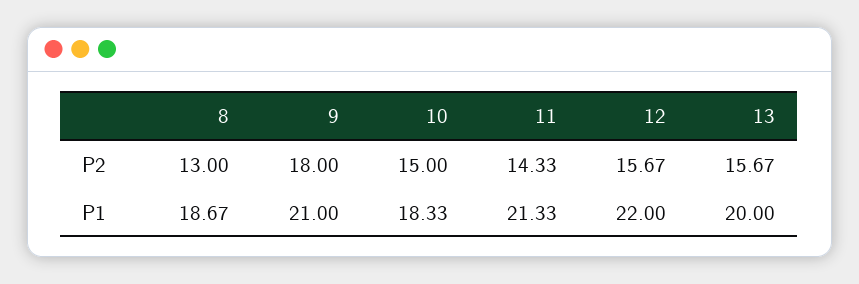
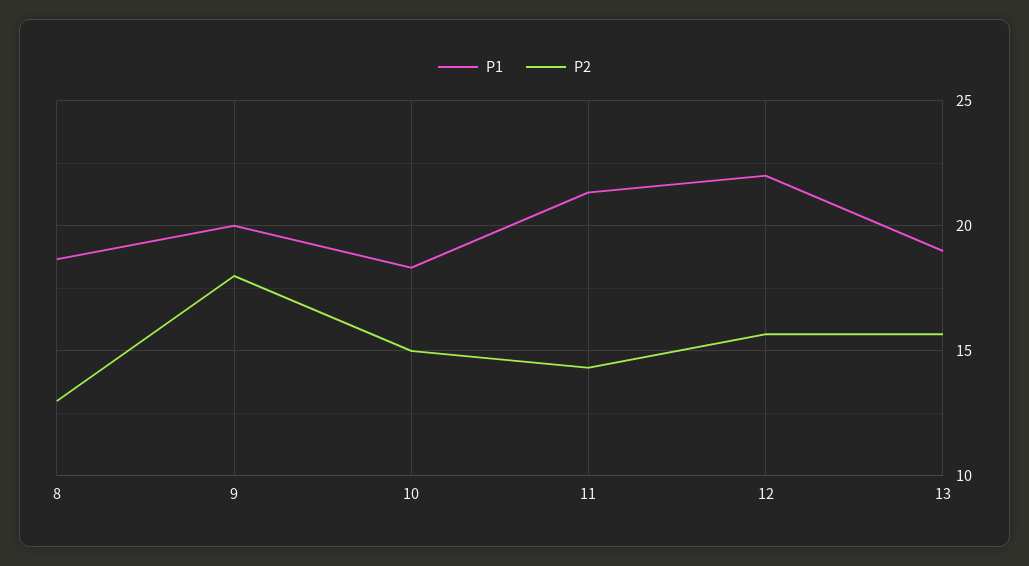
P1, 9: 21 -> 20
P1, 13: 20 -> 19

